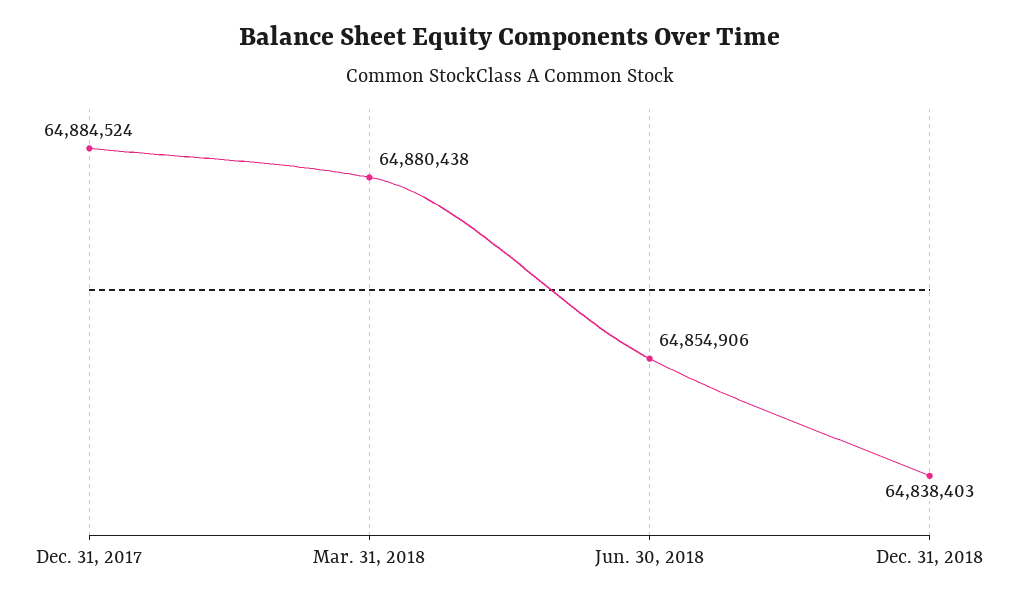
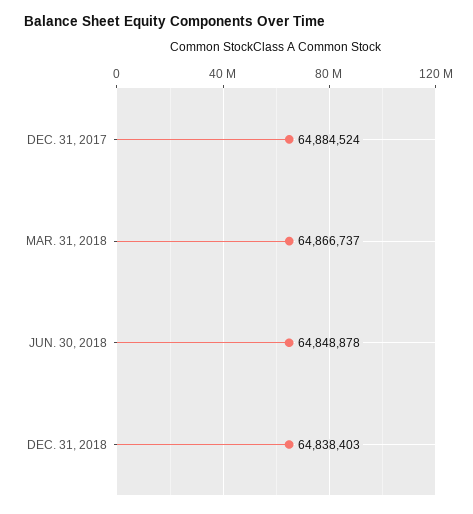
Mar. 31, 2018: 64880438 -> 64866737
Jun. 30, 2018: 64854906 -> 64848878

